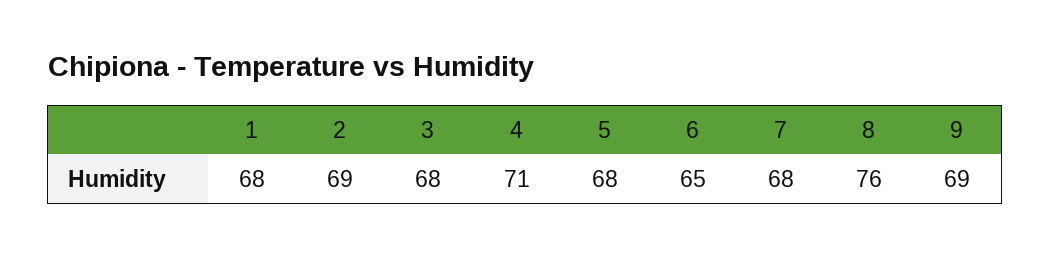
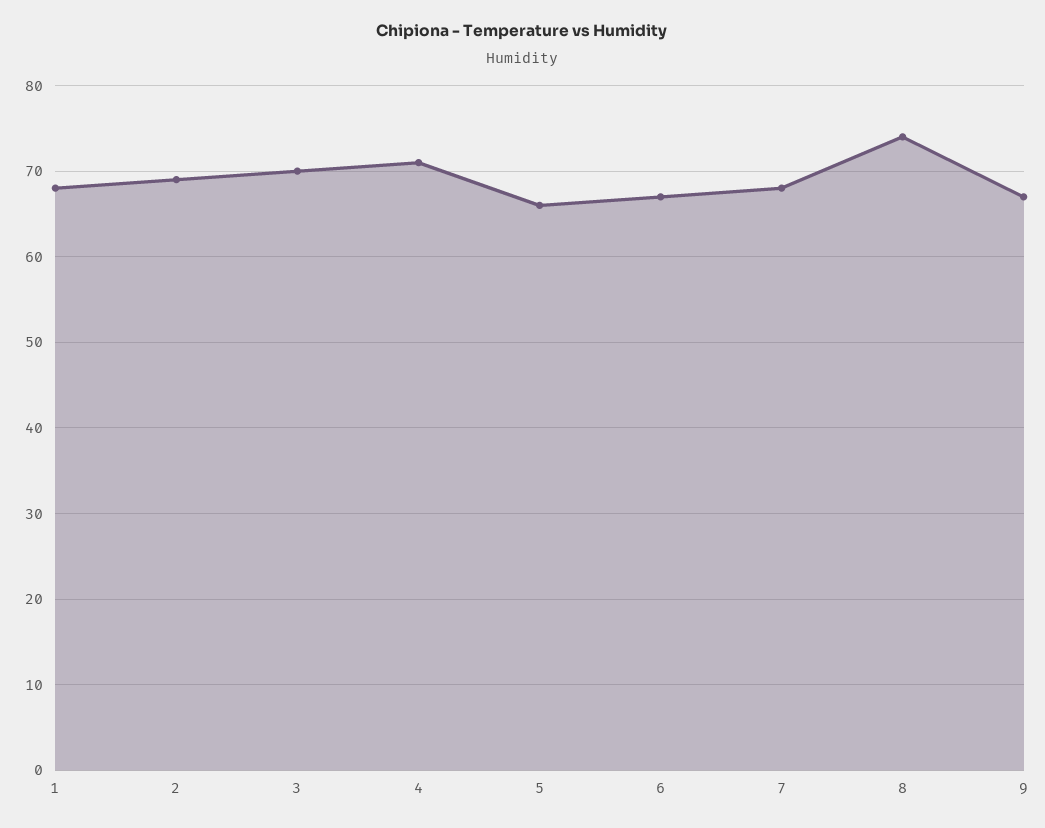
3: 68 -> 70
5: 68 -> 66
6: 65 -> 67
8: 76 -> 74
9: 69 -> 67

